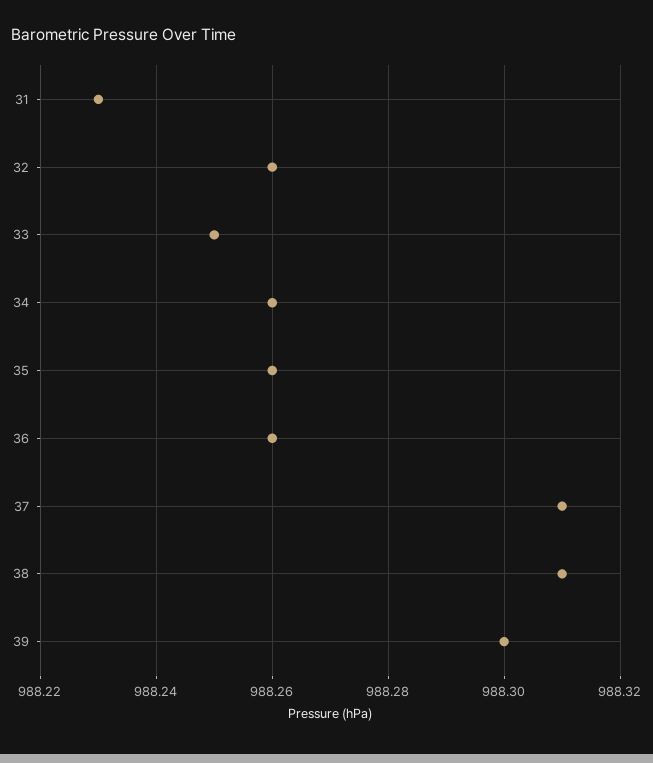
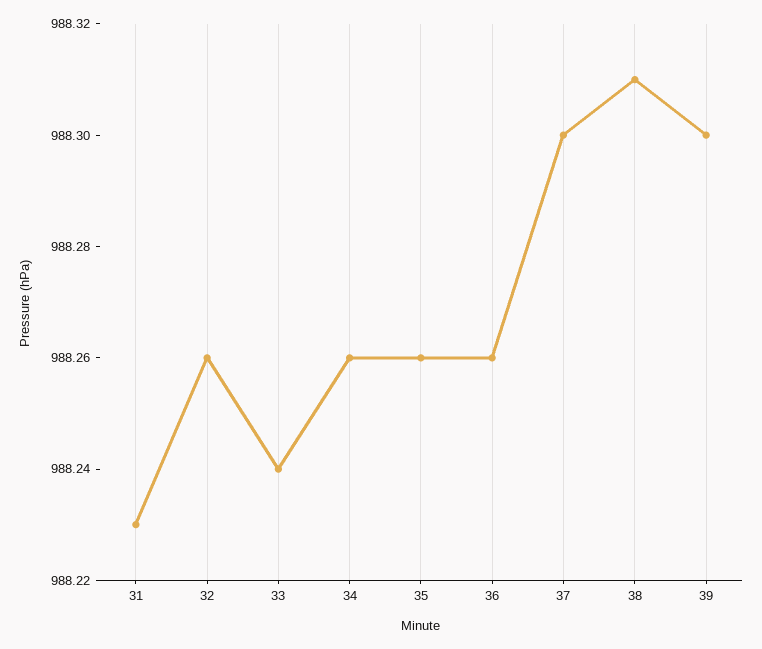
33: 988.25 -> 988.24
37: 988.31 -> 988.3

